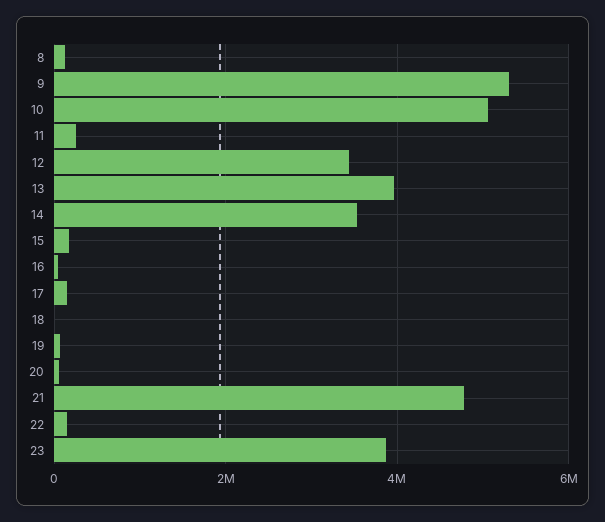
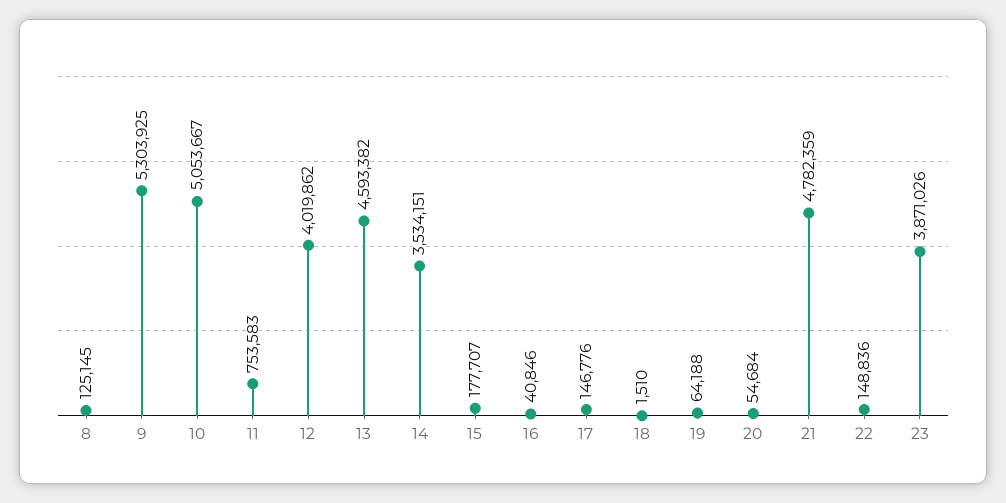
11: 200000 -> 753583
12: 3400000 -> 4019862
13: 4000000 -> 4593382

